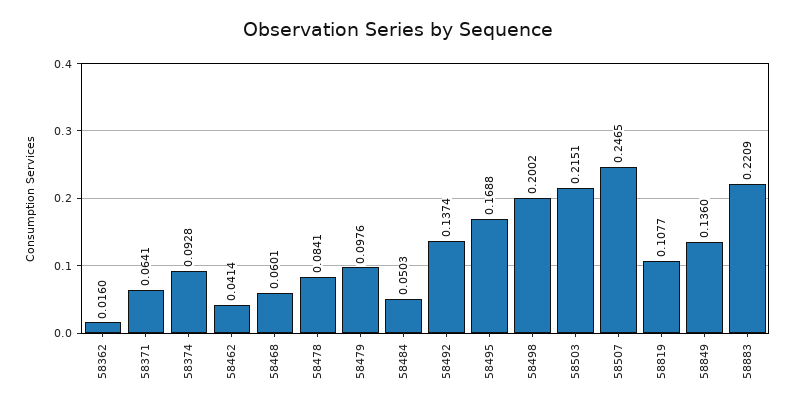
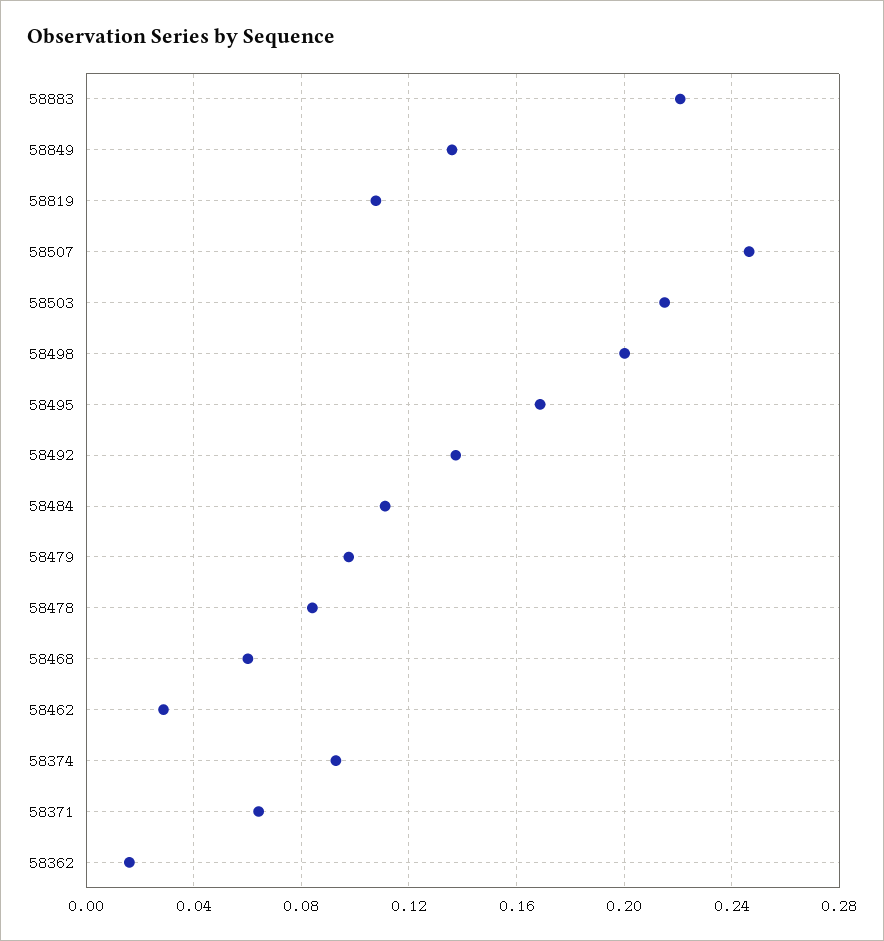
58462: 0.0414 -> 0.03
58484: 0.0503 -> 0.11

